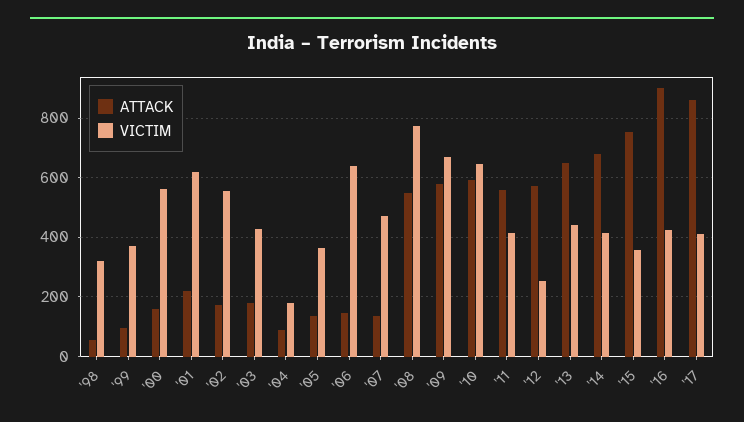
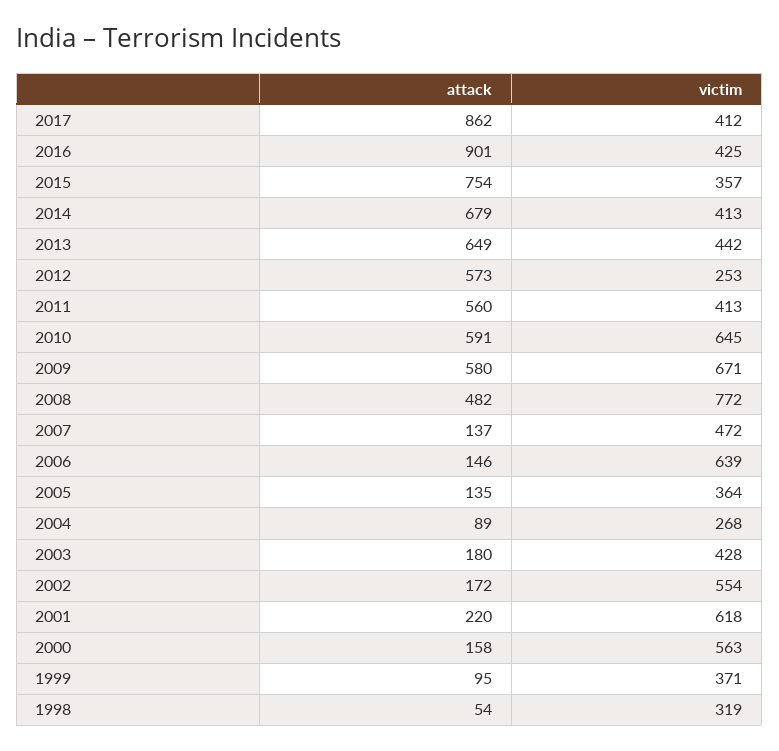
VICTIM, '04: 175 -> 268
ATTACK, '08: 550 -> 482

